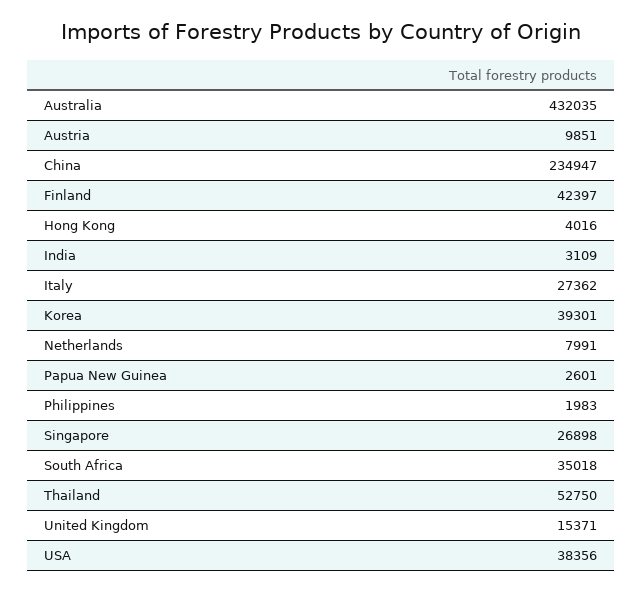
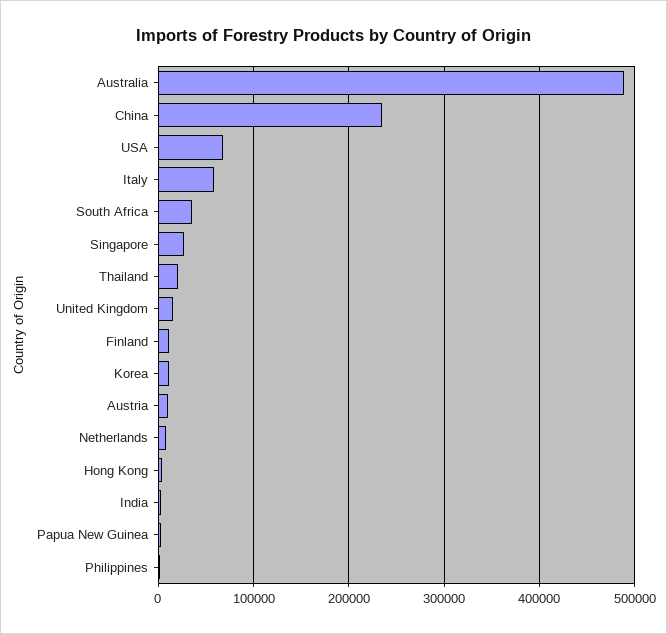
Australia: 432035 -> 490000
Finland: 42397 -> 10000
Italy: 27362 -> 60000
Korea: 39301 -> 10000
Thailand: 52750 -> 20000
USA: 38356 -> 70000

